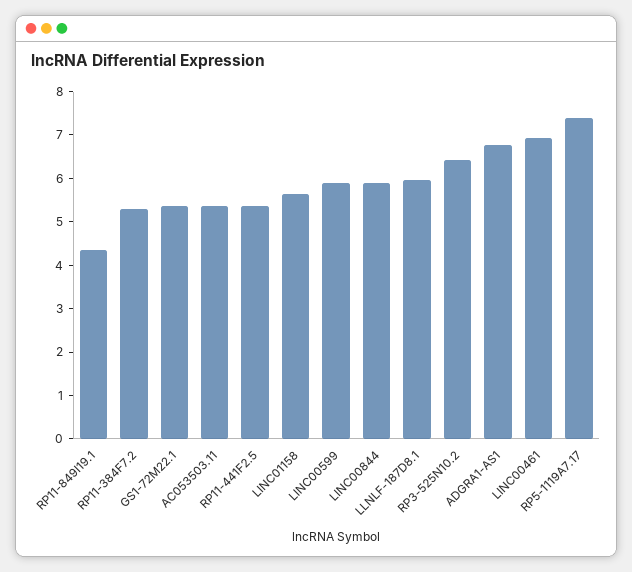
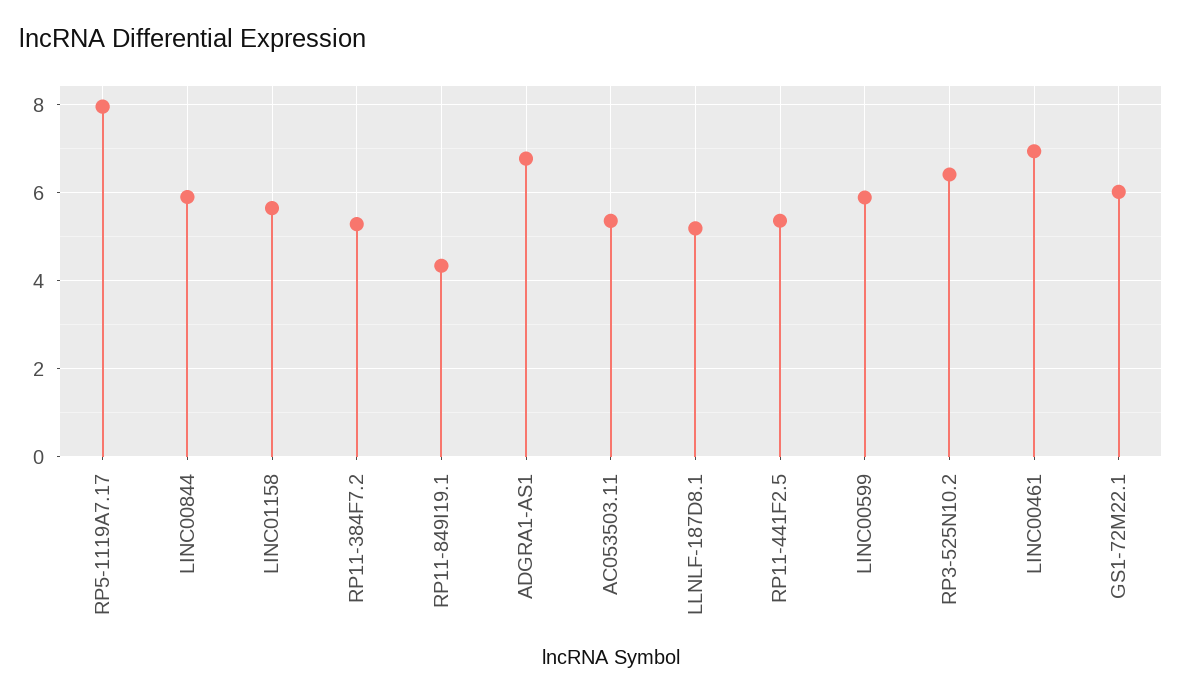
GS1-72M22.1: 5.4 -> 6
LLNLF-187D8.1: 6 -> 5.2
RP5-1119A7.17: 7.4 -> 8

